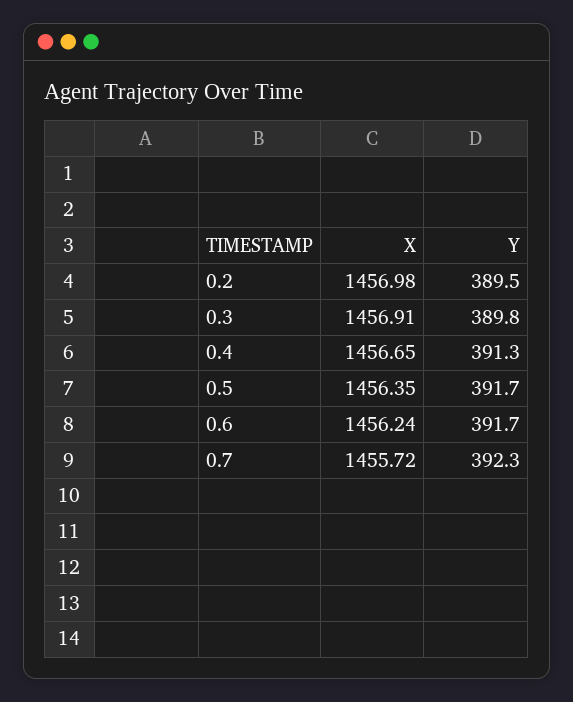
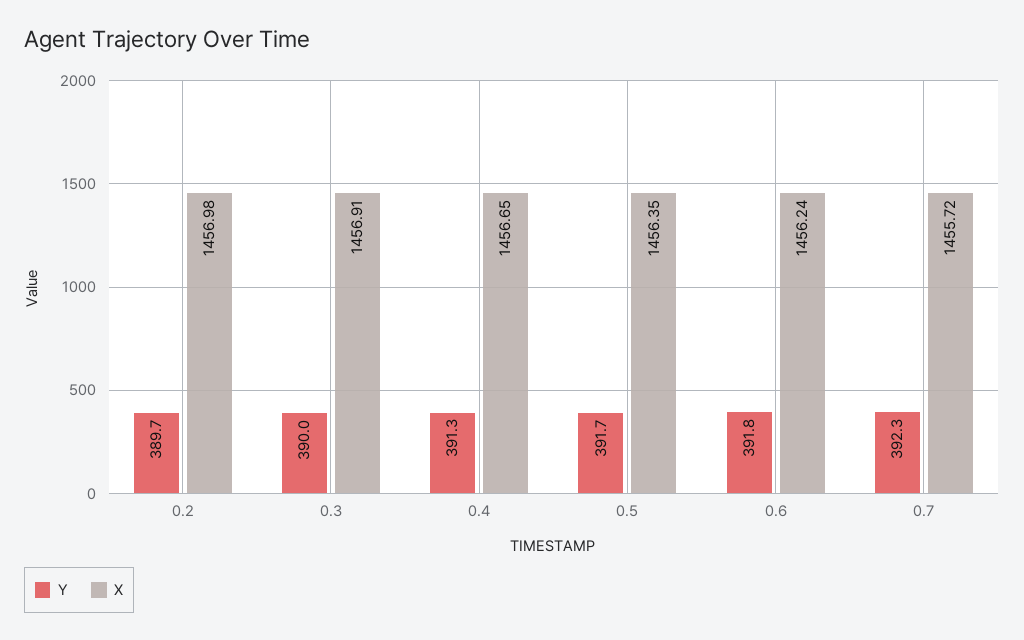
Y, 0.2: 389.5 -> 389.7
Y, 0.3: 389.8 -> 390
Y, 0.6: 391.7 -> 391.8

